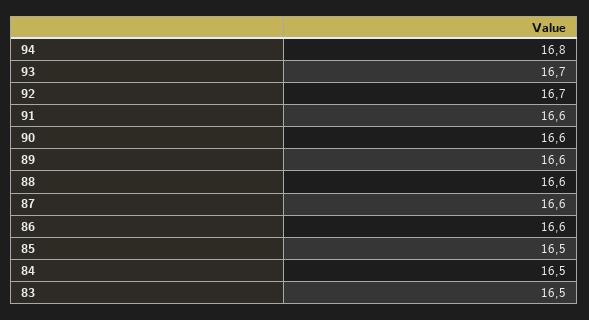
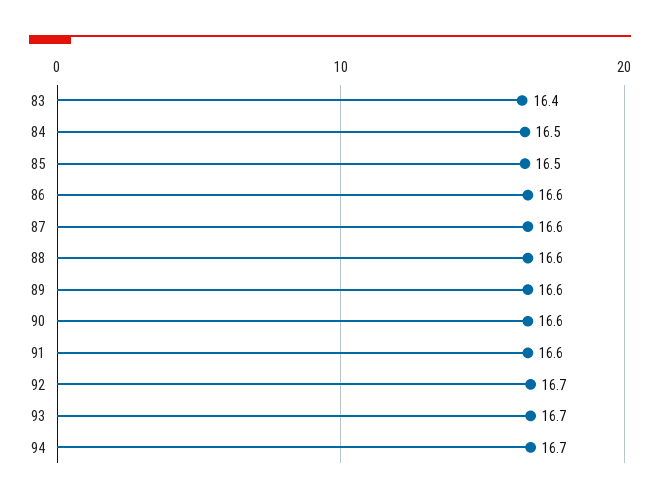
94: 16.8 -> 16.7
83: 16.5 -> 16.4

